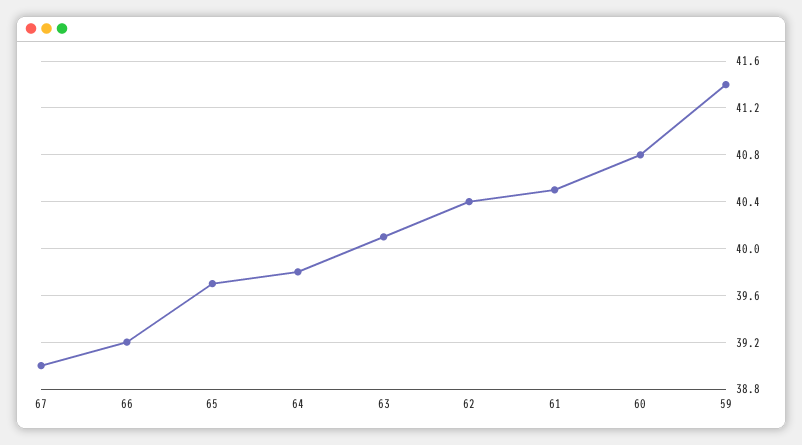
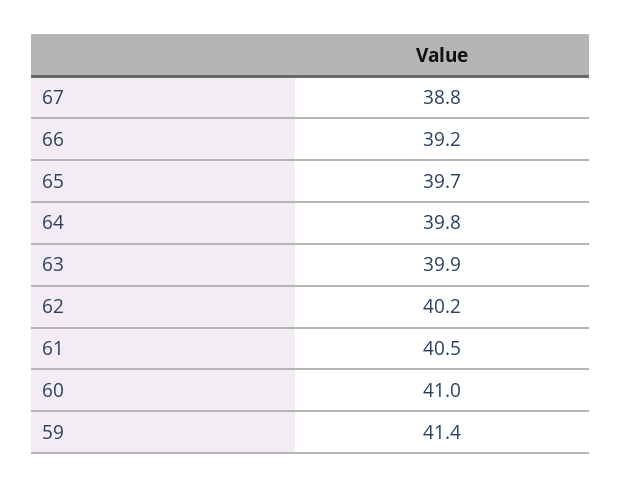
67: 39 -> 38.8
63: 40.1 -> 39.9
62: 40.4 -> 40.2
60: 40.8 -> 41

